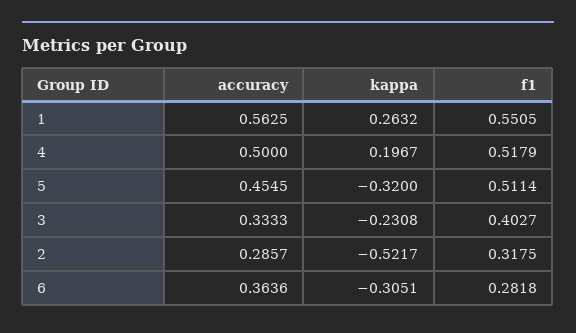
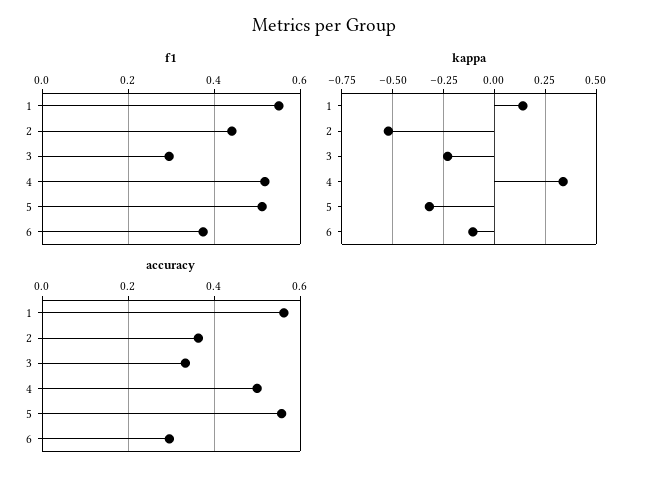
kappa, 1: 0.2632 -> 0.15
kappa, 4: 0.1967 -> 0.35
accuracy, 5: 0.4545 -> 0.56
f1, 3: 0.4027 -> 0.3
accuracy, 2: 0.2857 -> 0.36
f1, 2: 0.3175 -> 0.44
accuracy, 6: 0.3636 -> 0.3
kappa, 6: -0.3051 -> -0.1
f1, 6: 0.2818 -> 0.38

